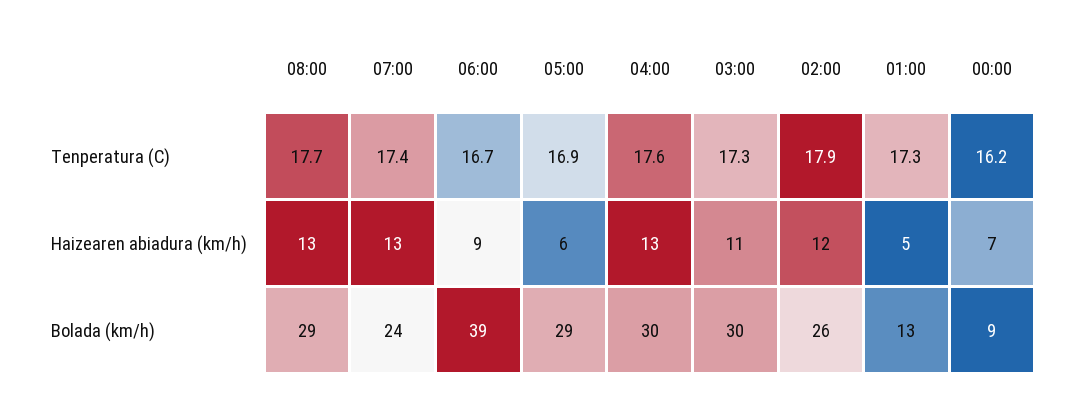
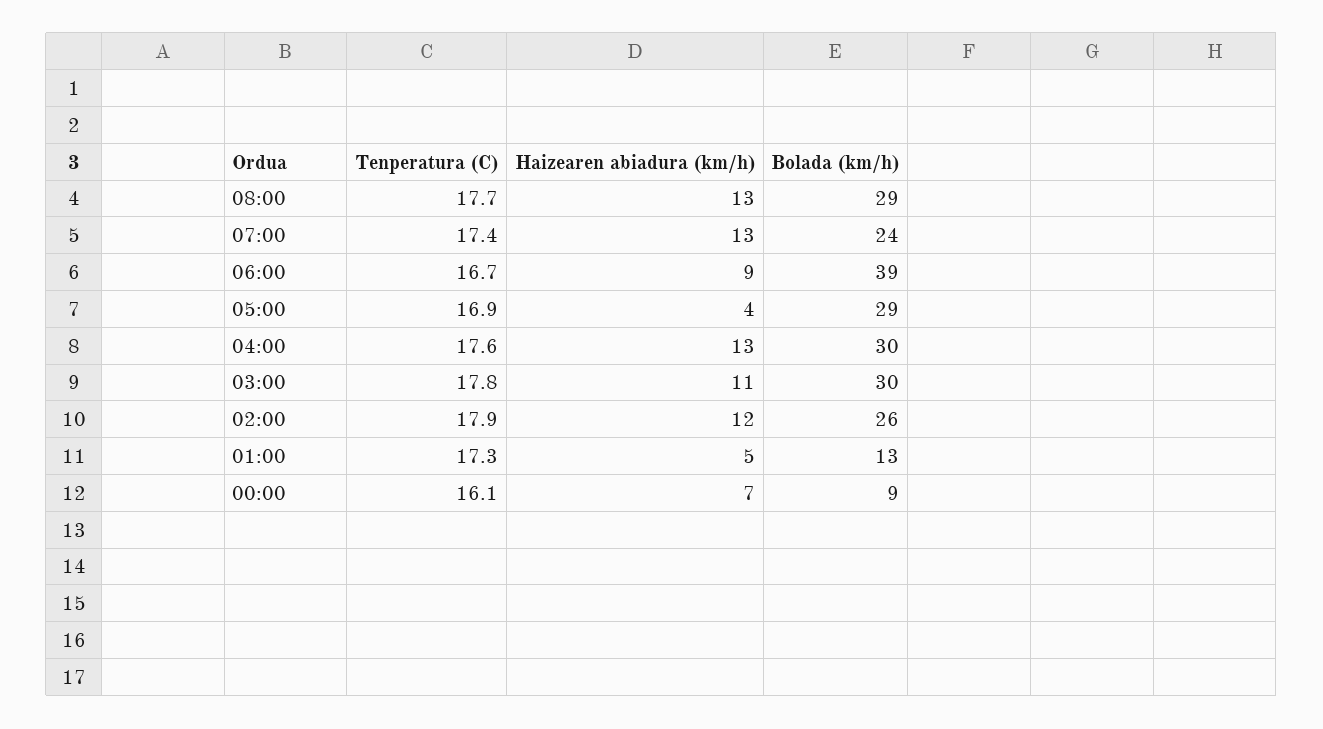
03:00, Tenperatura (C): 17.3 -> 17.8
00:00, Tenperatura (C): 16.2 -> 16.1
05:00, Haizearen abiadura (km/h): 6 -> 4

